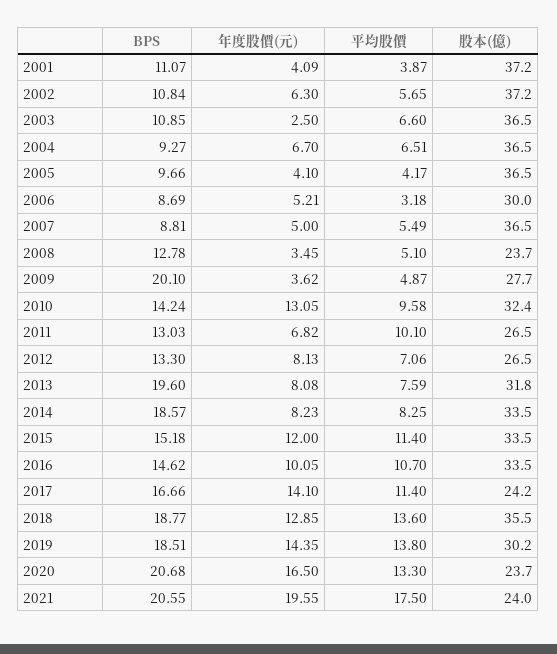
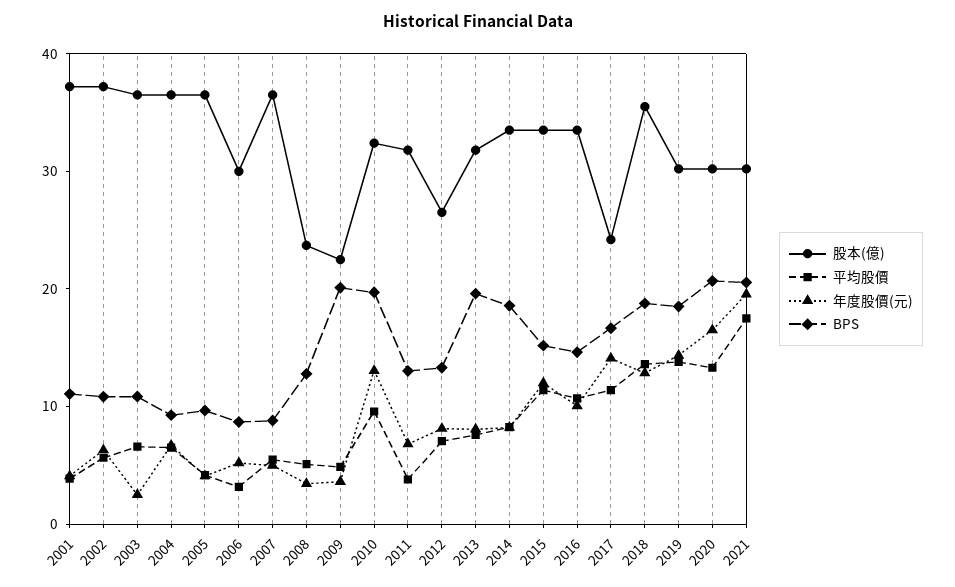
股本(億), 2009: 27.7 -> 22
BPS, 2010: 14.24 -> 20
平均股價, 2011: 10.1 -> 4
股本(億), 2011: 26.5 -> 32
股本(億), 2020: 23.7 -> 30
股本(億), 2021: 24 -> 30

